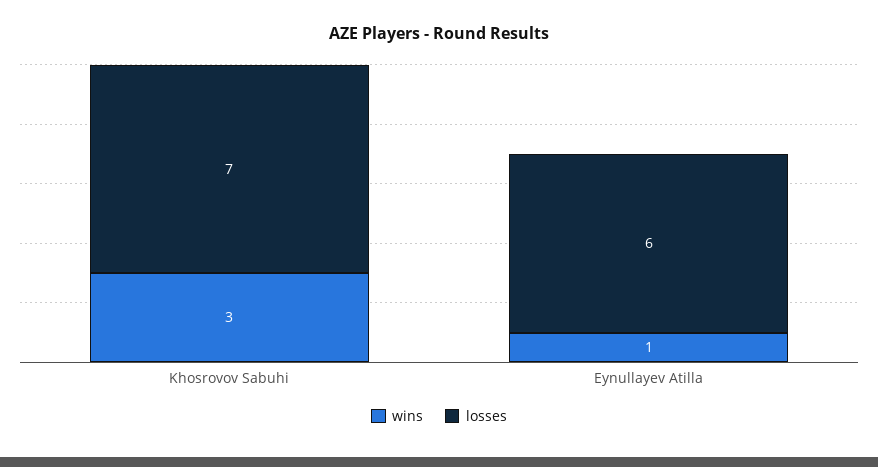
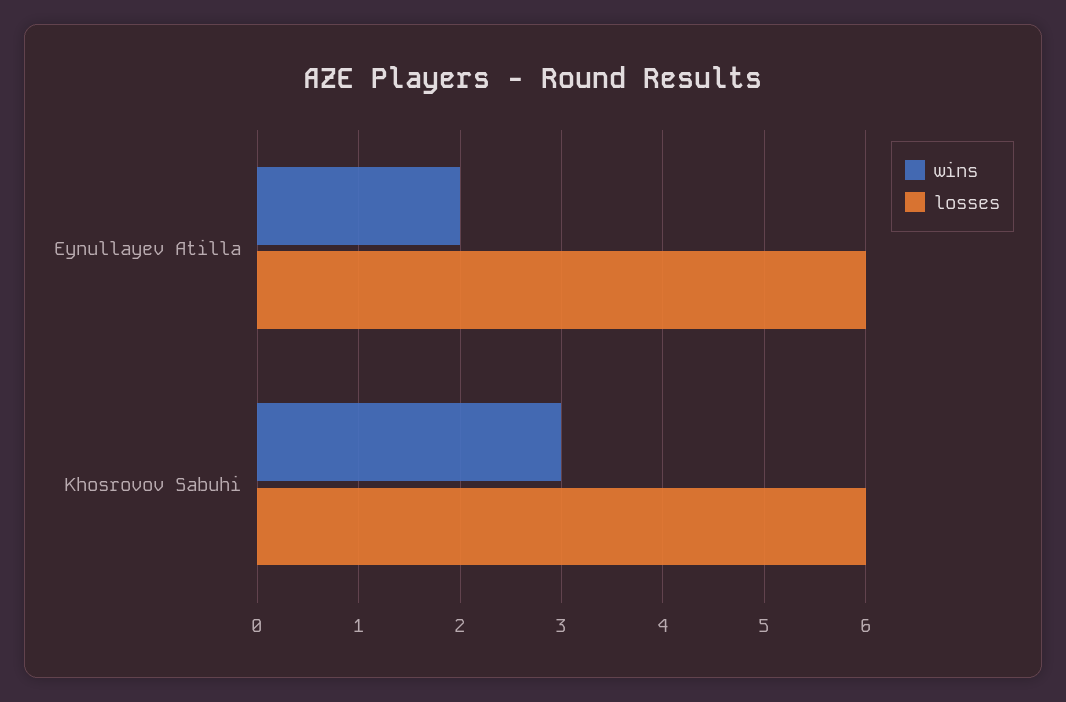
losses, Khosrovov Sabuhi: 7 -> 6
wins, Eynullayev Atilla: 1 -> 2

